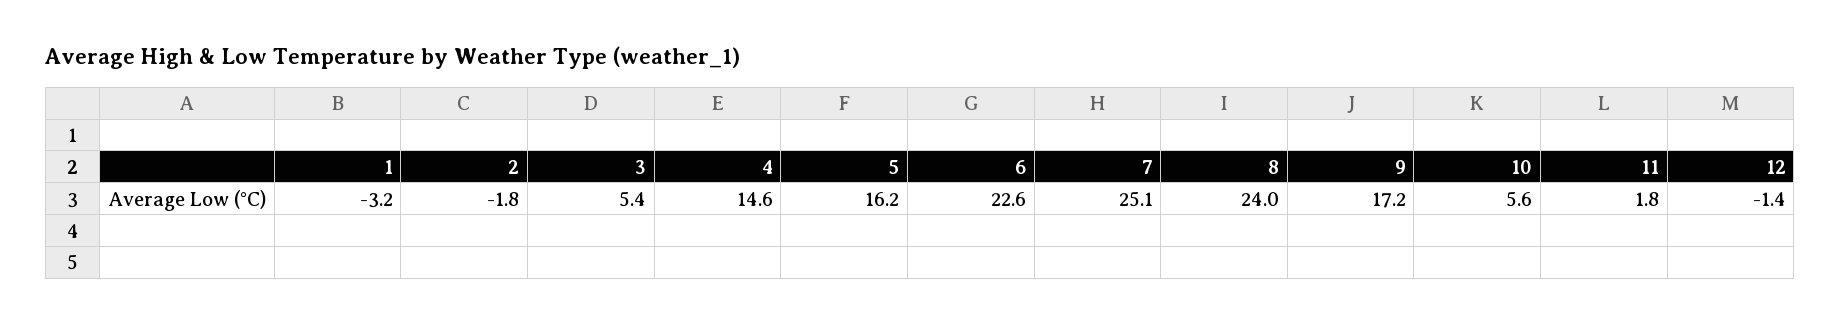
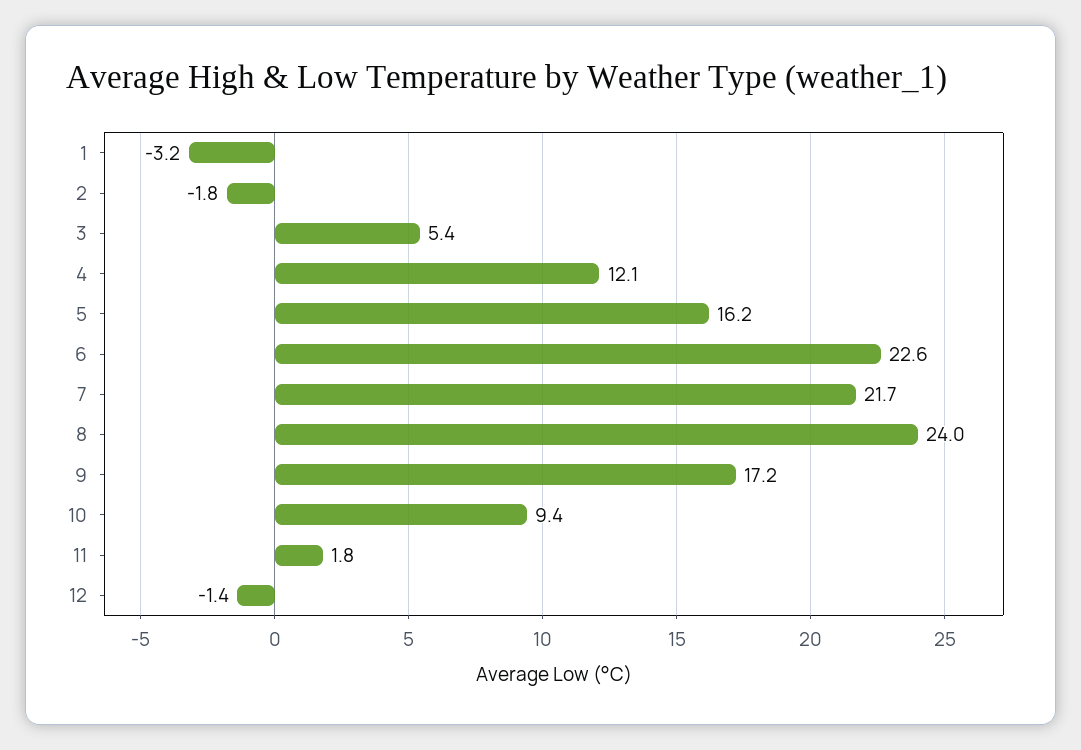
4: 14.6 -> 12.1
7: 25.1 -> 21.7
10: 5.6 -> 9.4

